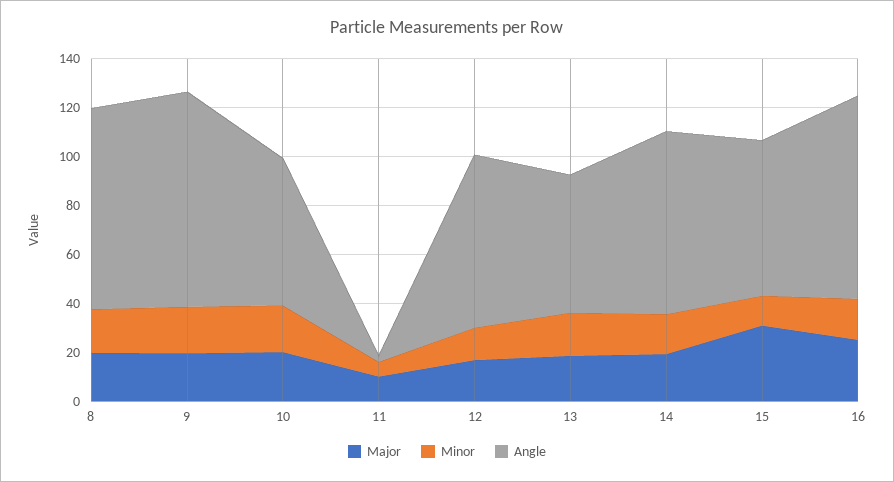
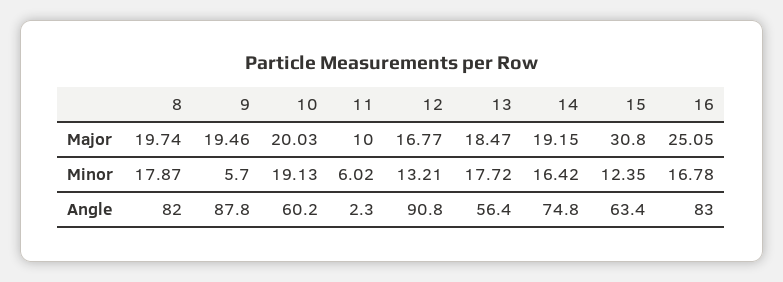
Minor, 9: 20 -> 5.7
Angle, 12: 70 -> 90.8

